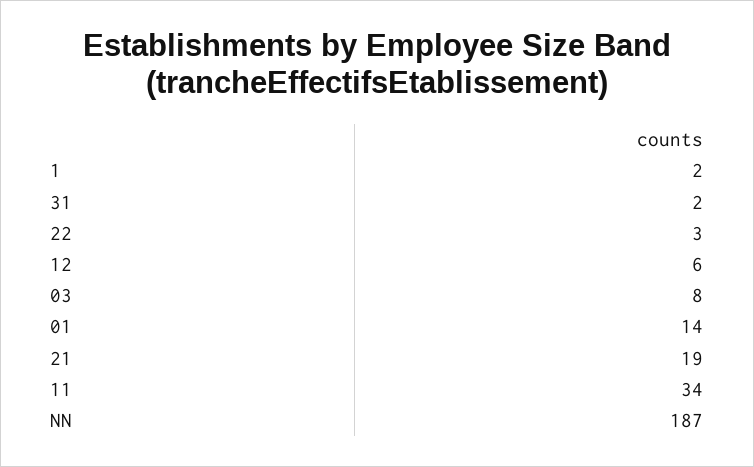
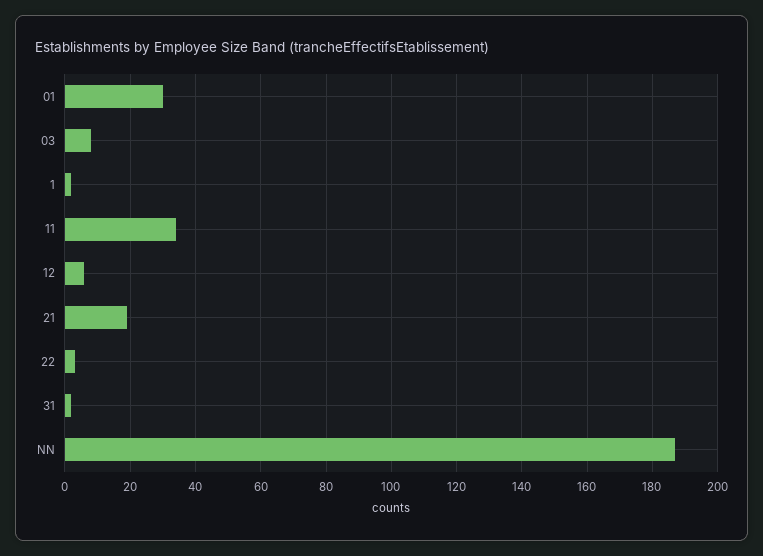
01: 14 -> 30

